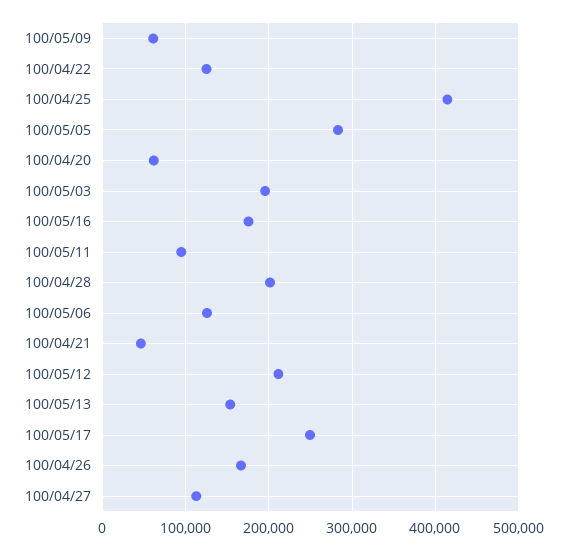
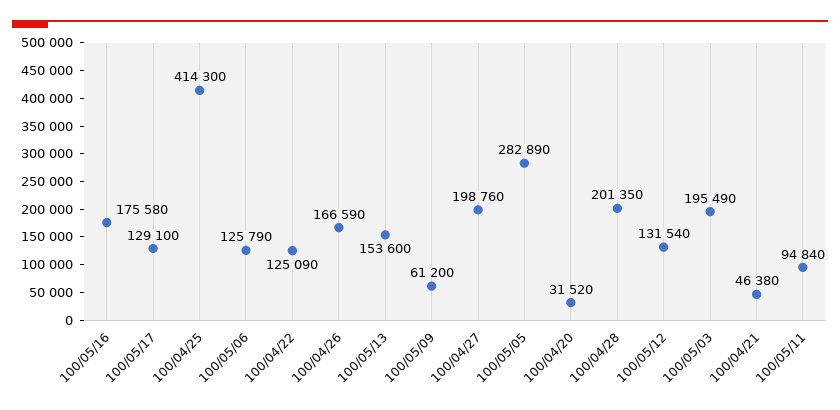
100/04/20: 60000 -> 31520
100/05/12: 210000 -> 131540
100/05/17: 250000 -> 129100
100/04/27: 110000 -> 198760

